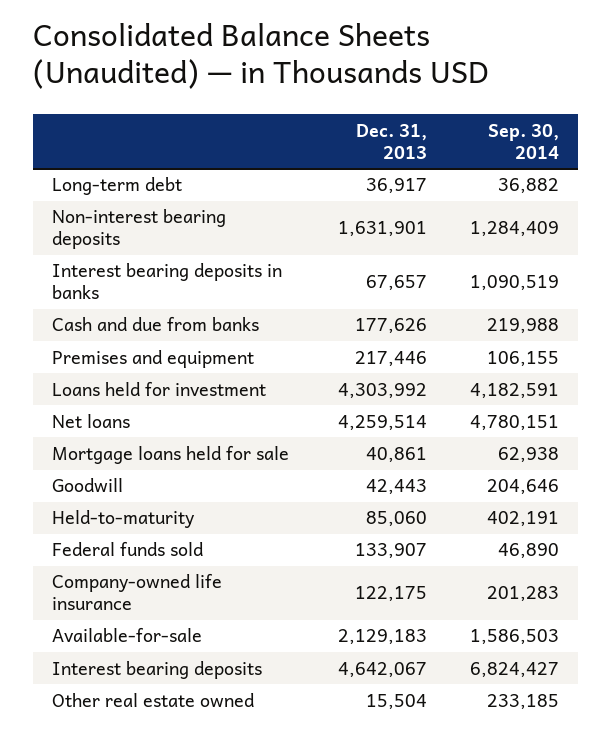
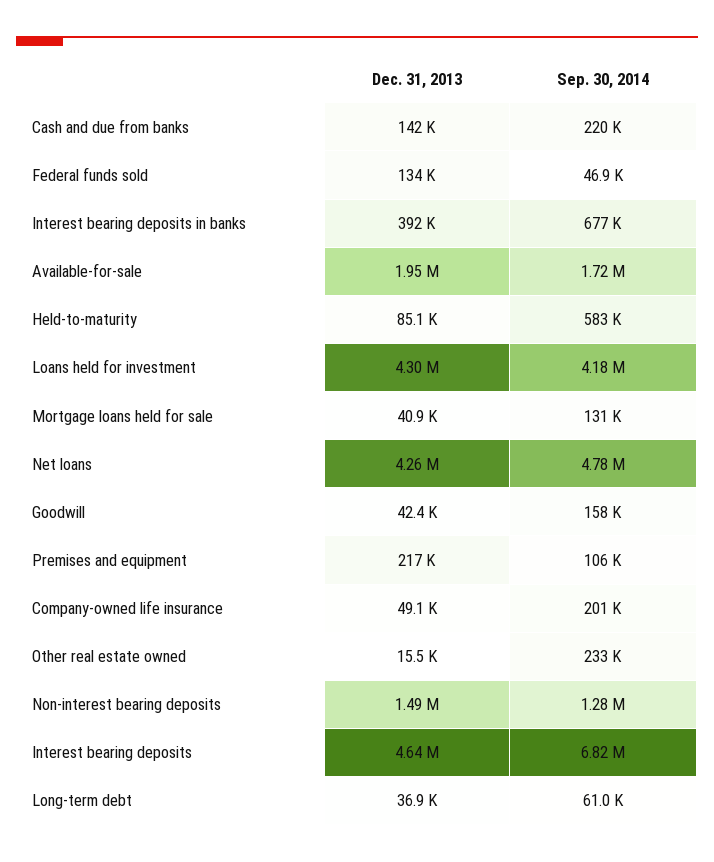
Sep. 30, 2014, Long-term debt: 36882 -> 61000
Dec. 31, 2013, Non-interest bearing deposits: 1631901 -> 1490000
Dec. 31, 2013, Interest bearing deposits in banks: 67657 -> 392000
Sep. 30, 2014, Interest bearing deposits in banks: 1090519 -> 677000
Dec. 31, 2013, Cash and due from banks: 177626 -> 142000
Sep. 30, 2014, Mortgage loans held for sale: 62938 -> 131000
Sep. 30, 2014, Goodwill: 204646 -> 158000
Sep. 30, 2014, Held-to-maturity: 402191 -> 583000
Dec. 31, 2013, Company-owned life insurance: 122175 -> 49100
Dec. 31, 2013, Available-for-sale: 2129183 -> 1950000
Sep. 30, 2014, Available-for-sale: 1586503 -> 1720000

